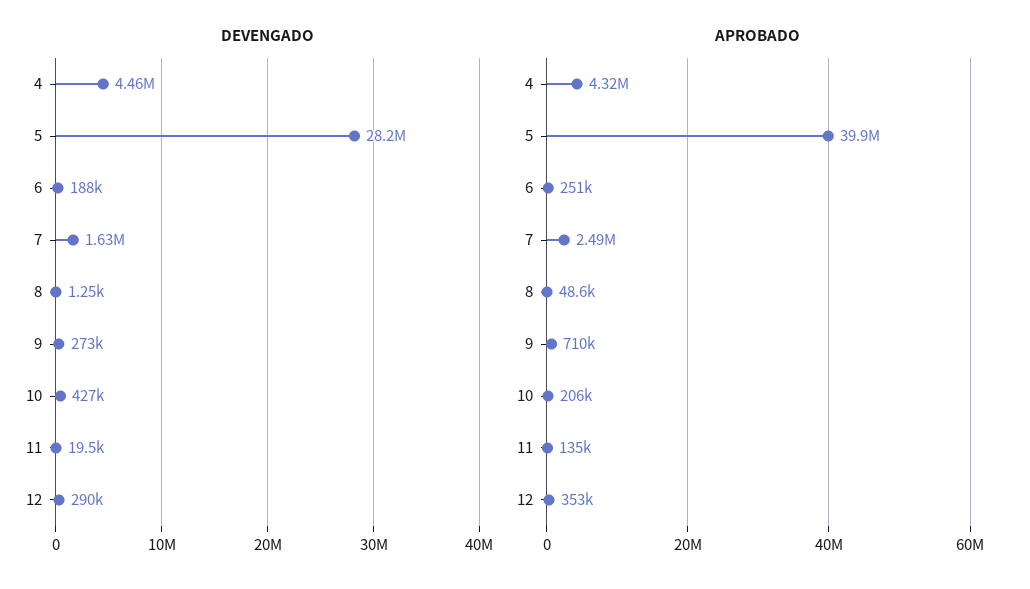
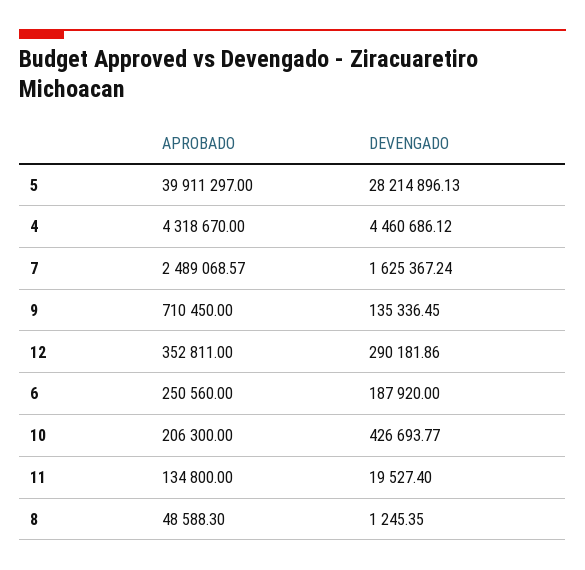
DEVENGADO, 9: 273000 -> 135336.45

